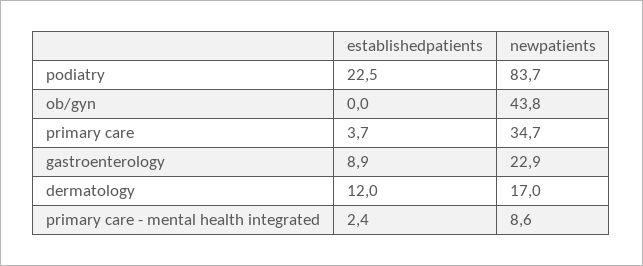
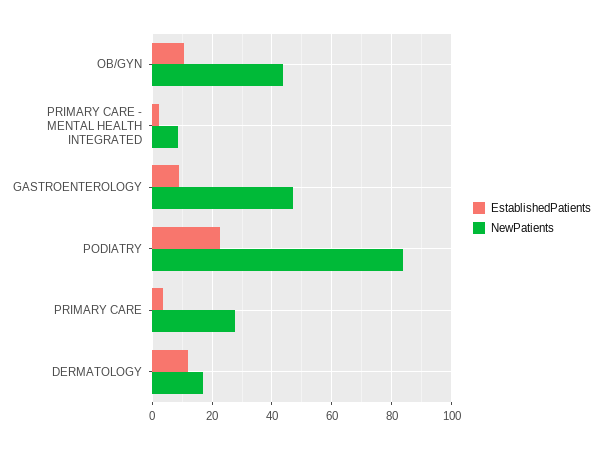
establishedpatients, ob/gyn: 0 -> 10
newpatients, primary care: 34.7 -> 27.5
newpatients, gastroenterology: 22.9 -> 47.5

